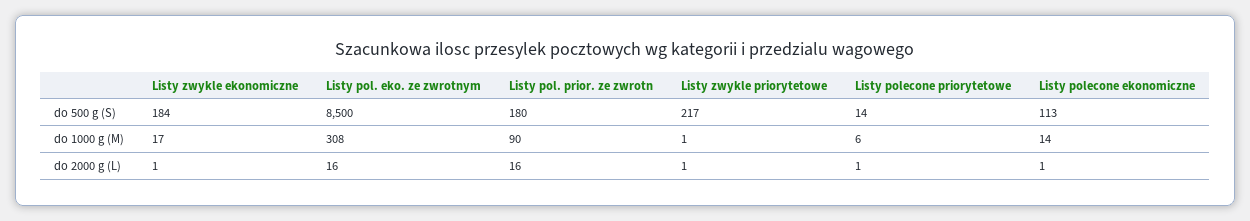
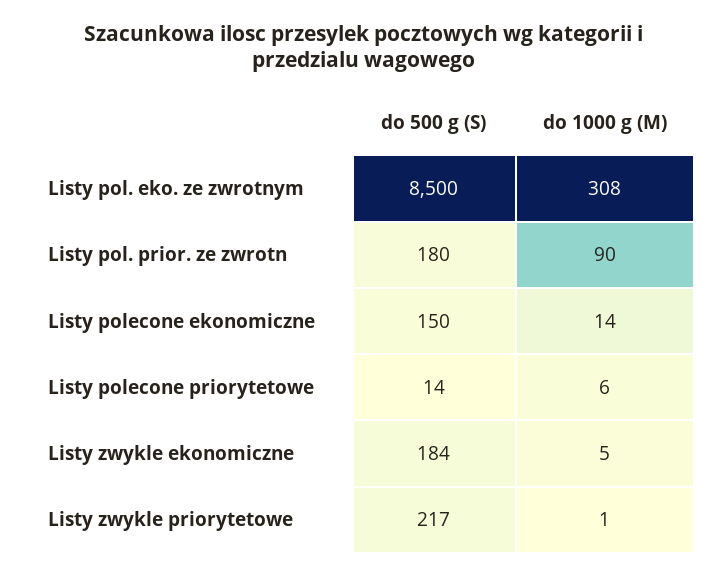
Listy polecone ekonomiczne, do 500 g (S): 113 -> 150
Listy zwykle ekonomiczne, do 1000 g (M): 17 -> 5
Listy zwykle ekonomiczne, do 2000 g (L): 1 -> none
Listy pol. eko. ze zwrotnym, do 2000 g (L): 16 -> none
Listy pol. prior. ze zwrotn, do 2000 g (L): 16 -> none
Listy zwykle priorytetowe, do 2000 g (L): 1 -> none
Listy polecone priorytetowe, do 2000 g (L): 1 -> none
Listy polecone ekonomiczne, do 2000 g (L): 1 -> none

